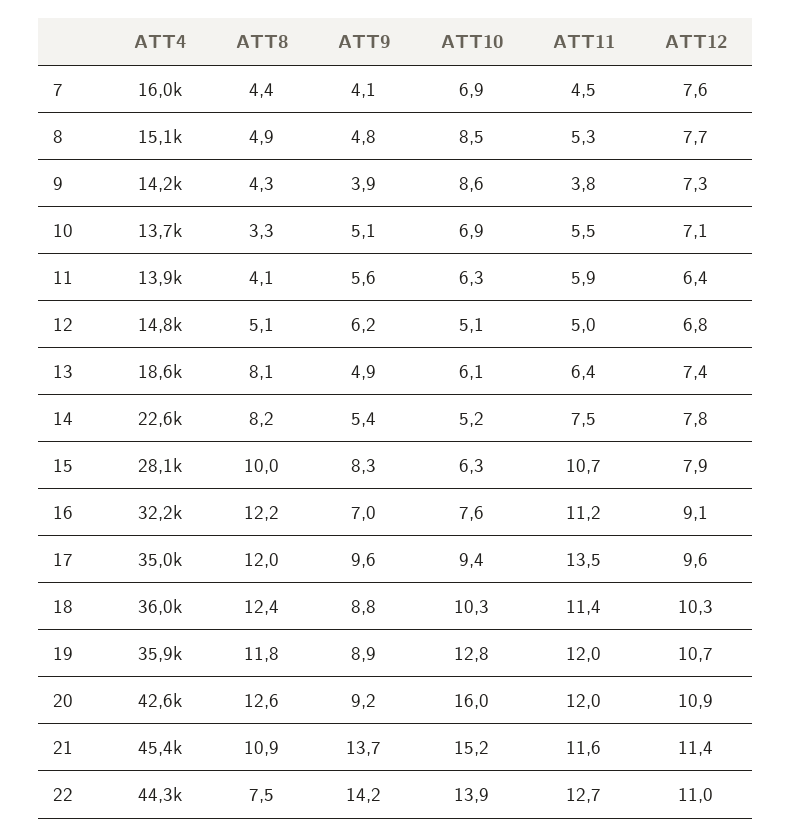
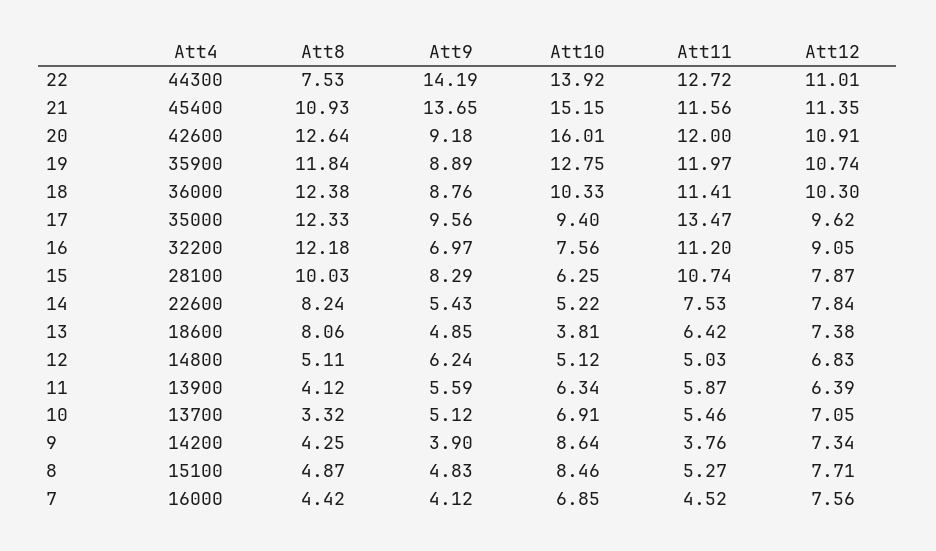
ATT10, 13: 6.1 -> 3.81
ATT8, 17: 12 -> 12.33

